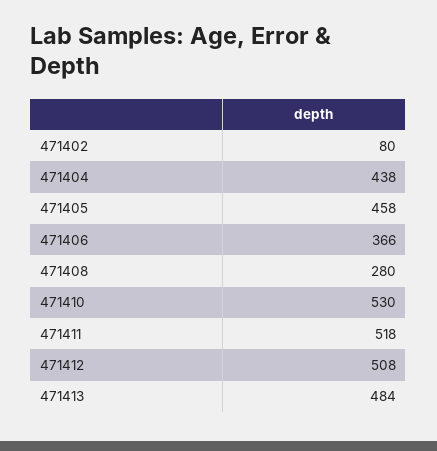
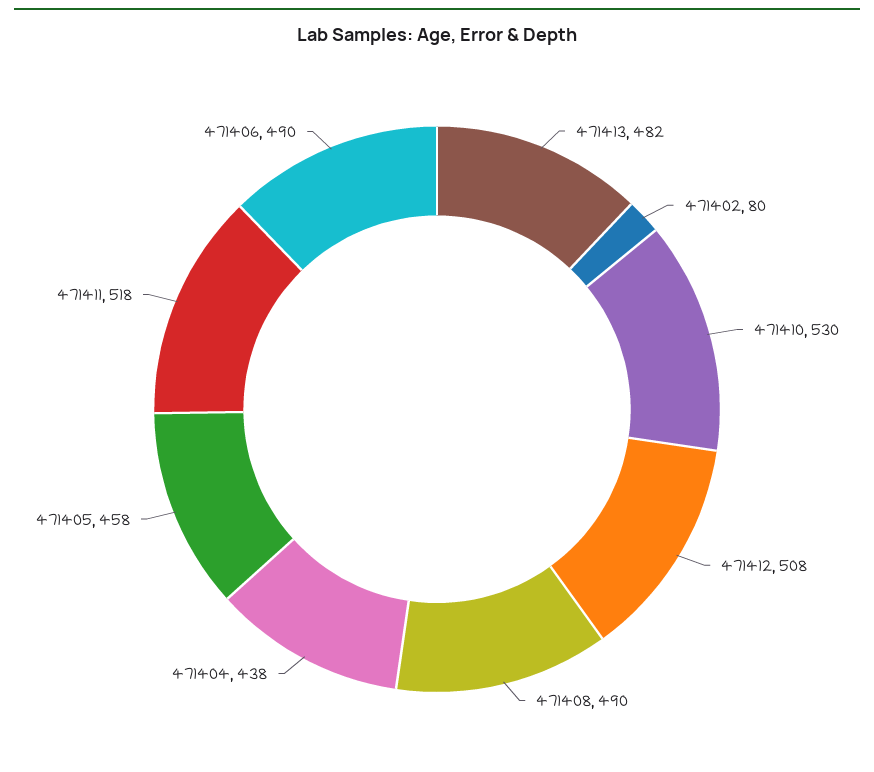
471406: 366 -> 490
471408: 280 -> 490
471413: 484 -> 482

